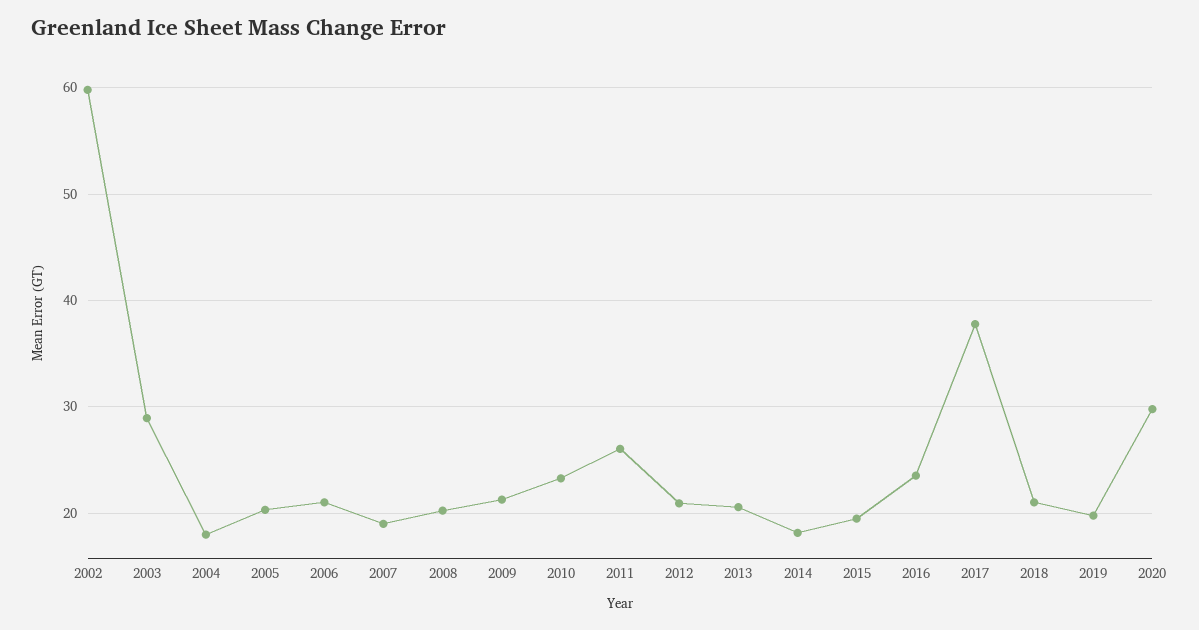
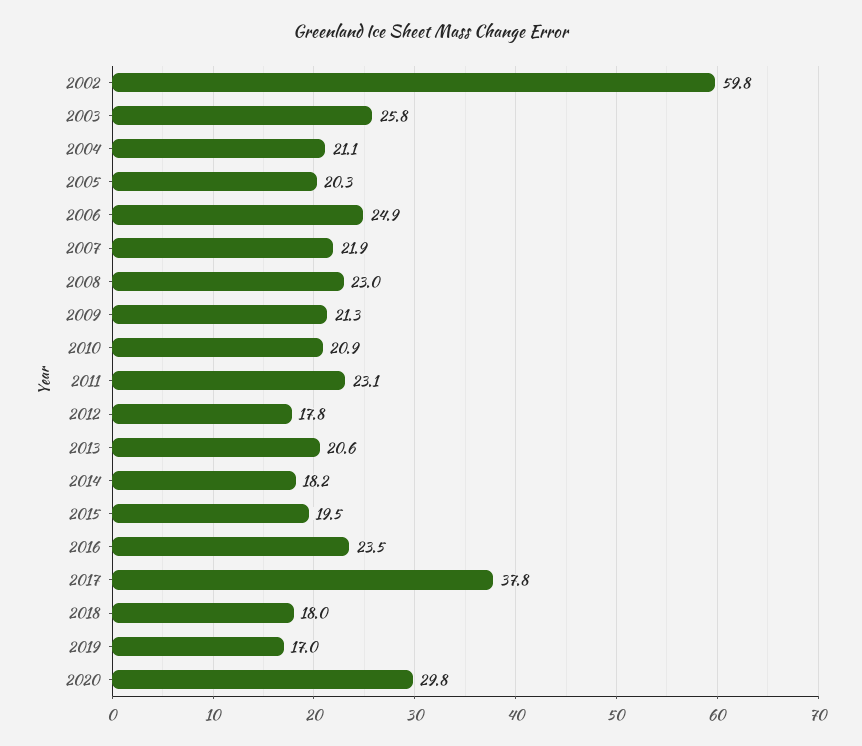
2003: 29 -> 25.8
2004: 18 -> 21.1
2006: 21 -> 24.9
2007: 19 -> 21.9
2008: 20 -> 23
2010: 23 -> 20.9
2011: 26 -> 23.1
2012: 21 -> 17.8
2018: 21 -> 18
2019: 20 -> 17

